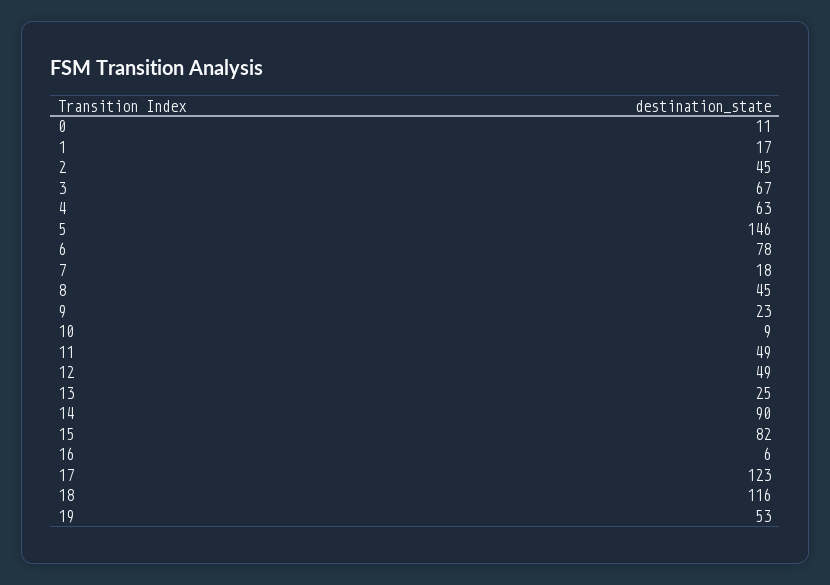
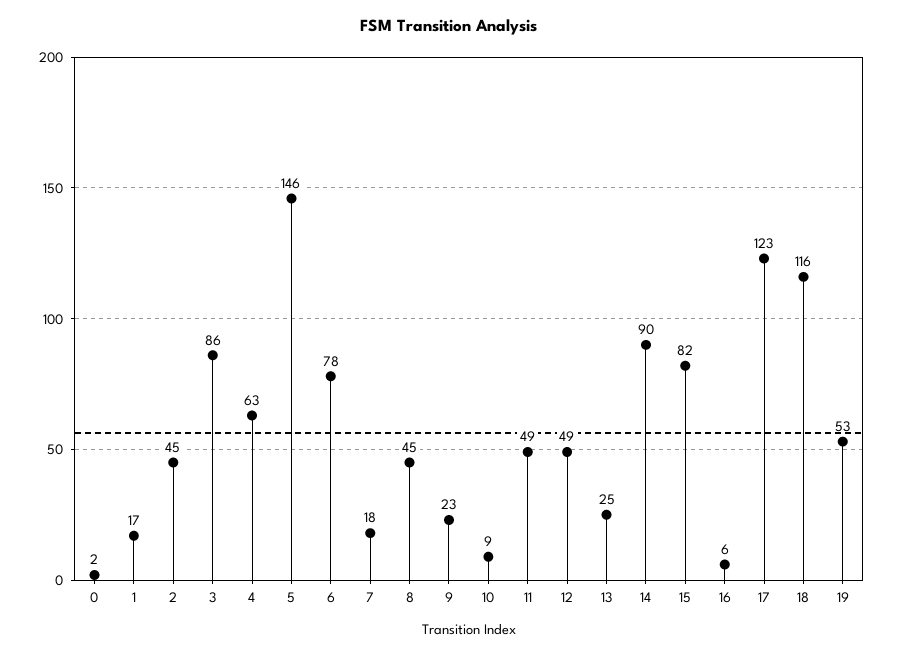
0: 11 -> 2
3: 67 -> 86

